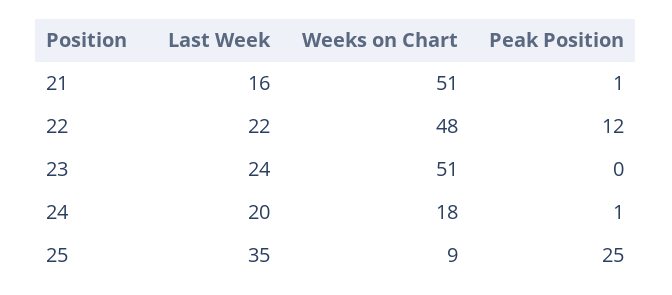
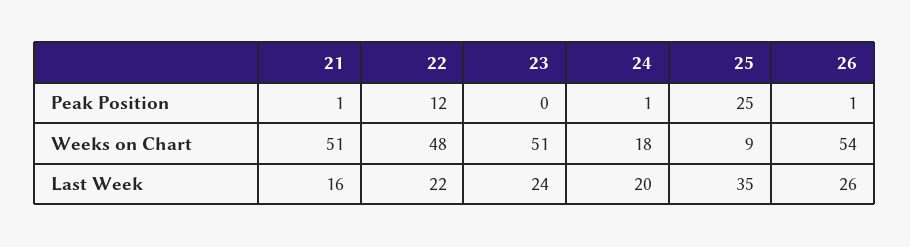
Peak Position, 26: none -> 1
Weeks on Chart, 26: none -> 54
Last Week, 26: none -> 26

